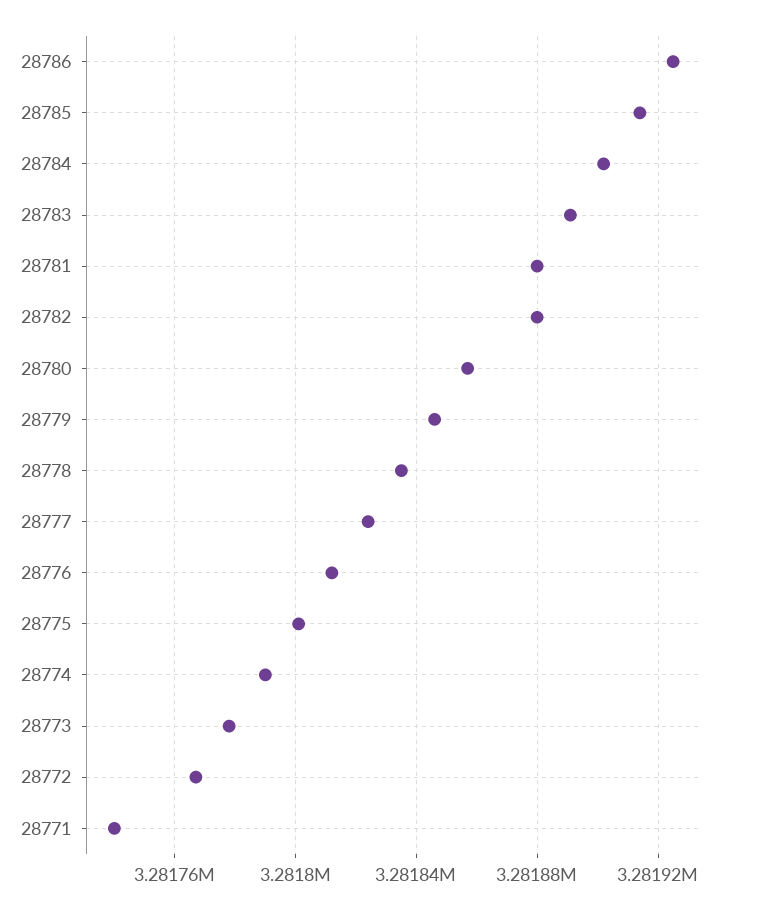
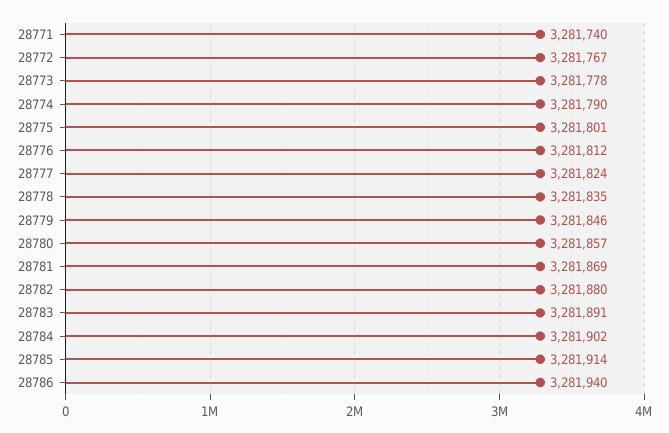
28786: 3281925 -> 3281940
28781: 3281880 -> 3281869

